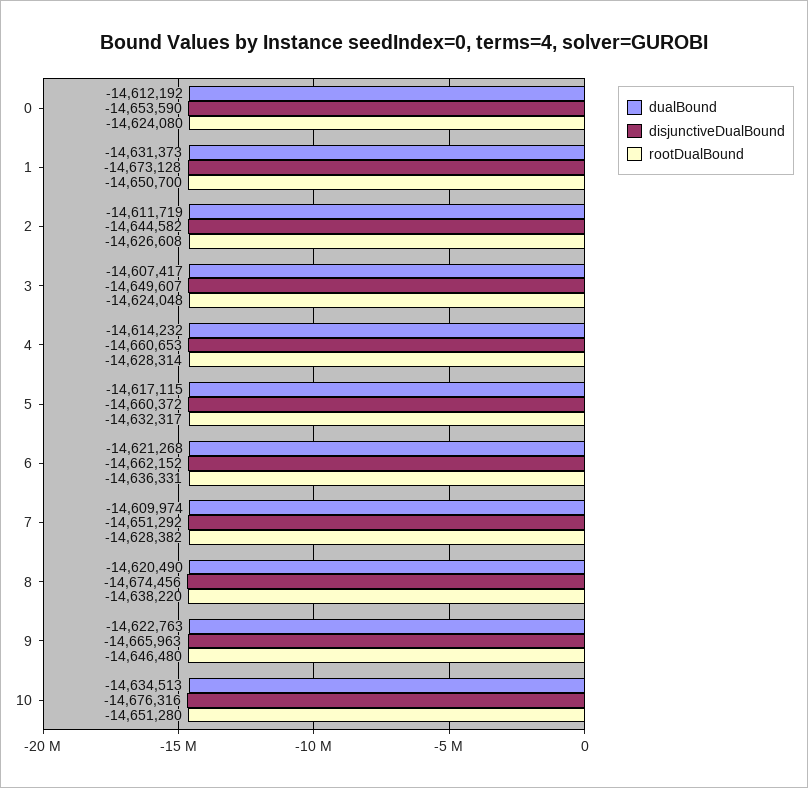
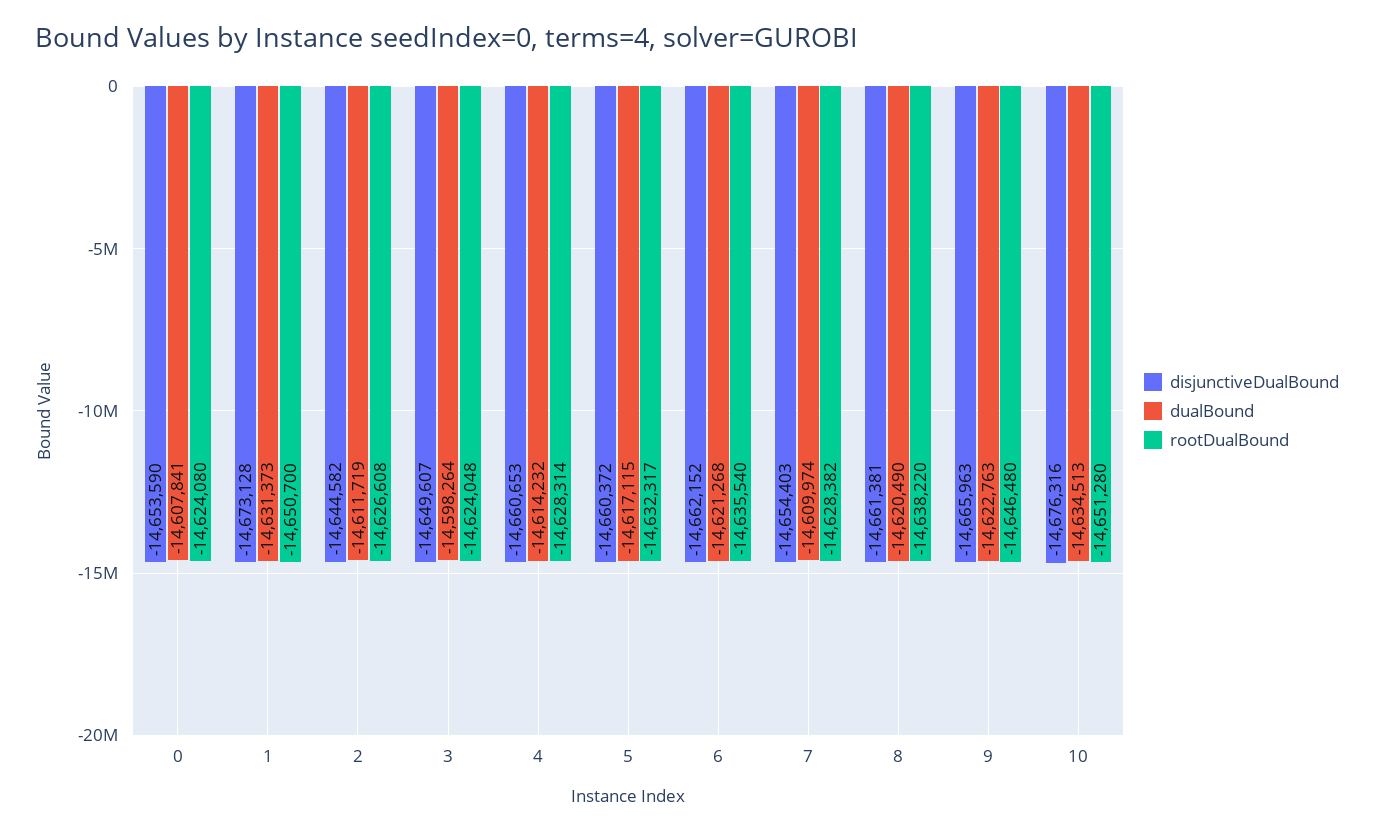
dualBound, 0: -14612192 -> -14607841
dualBound, 3: -14607417 -> -14598264
rootDualBound, 6: -14636331 -> -14635540
disjunctiveDualBound, 7: -14651292 -> -14654403
disjunctiveDualBound, 8: -14674456 -> -14661381

